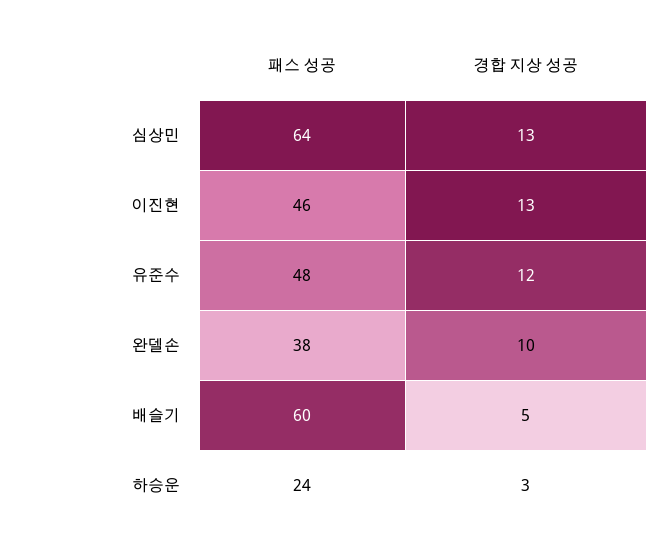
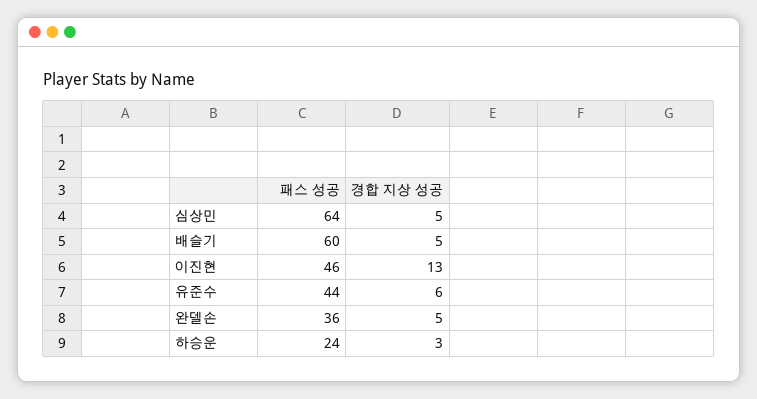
경합 지상 성공, 심상민: 13 -> 5
패스 성공, 유준수: 48 -> 44
경합 지상 성공, 유준수: 12 -> 6
패스 성공, 완델손: 38 -> 36
경합 지상 성공, 완델손: 10 -> 5

